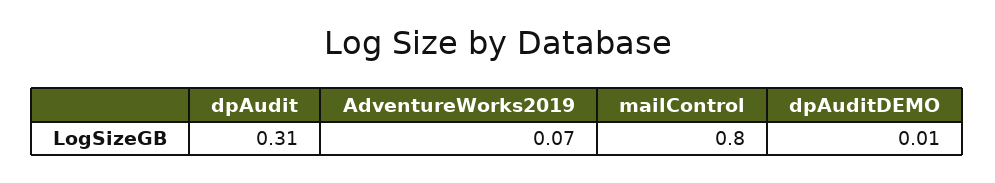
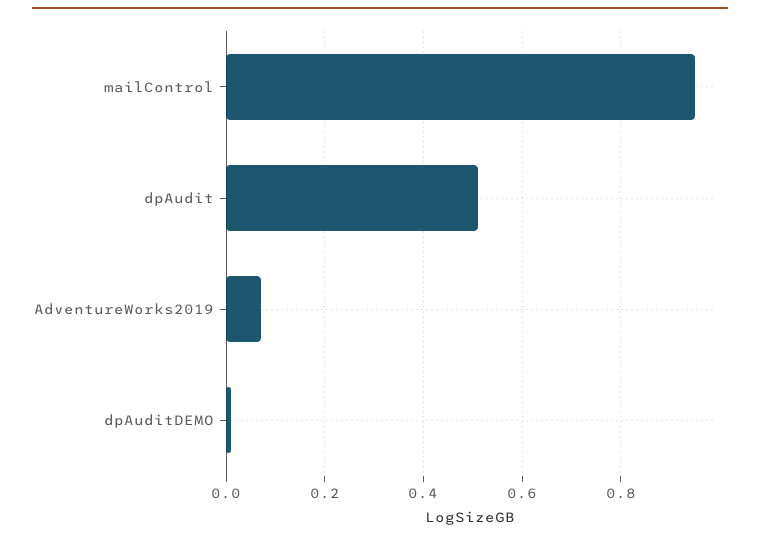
dpAudit: 0.31 -> 0.5
mailControl: 0.8 -> 0.95

